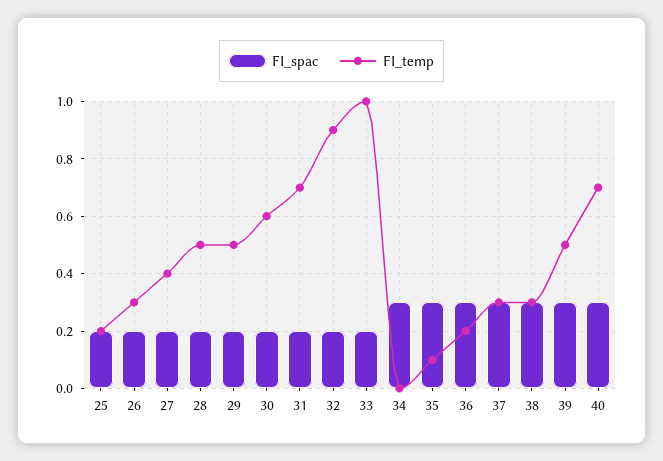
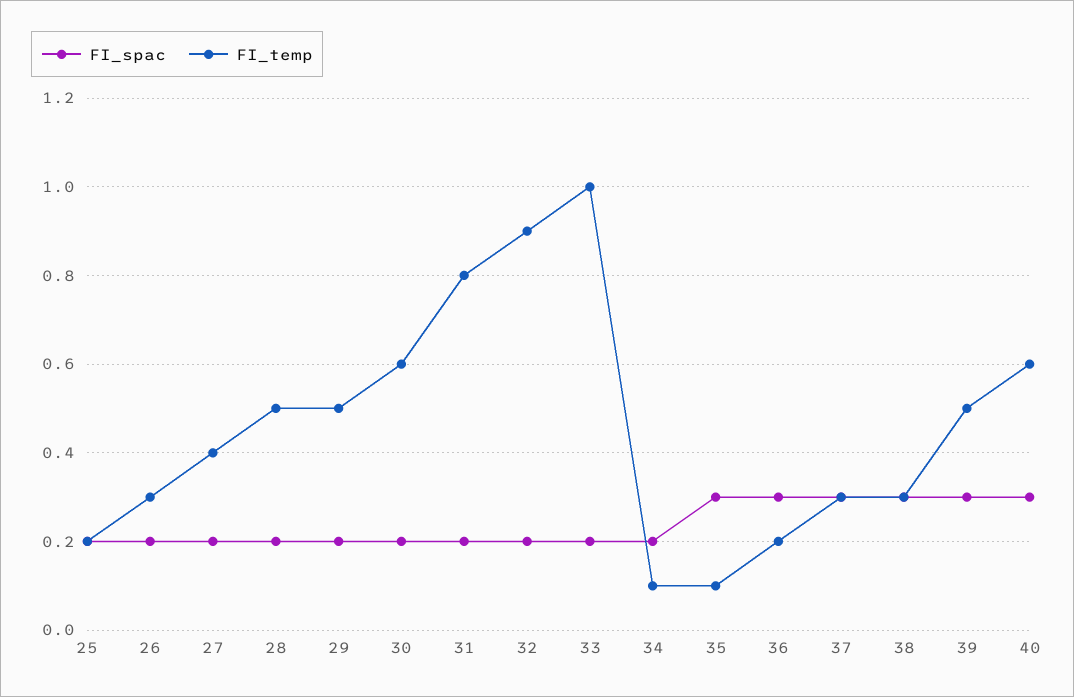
FI_temp, 31: 0.7 -> 0.8
FI_spac, 34: 0.3 -> 0.2
FI_temp, 34: 0 -> 0.1
FI_temp, 40: 0.7 -> 0.6

